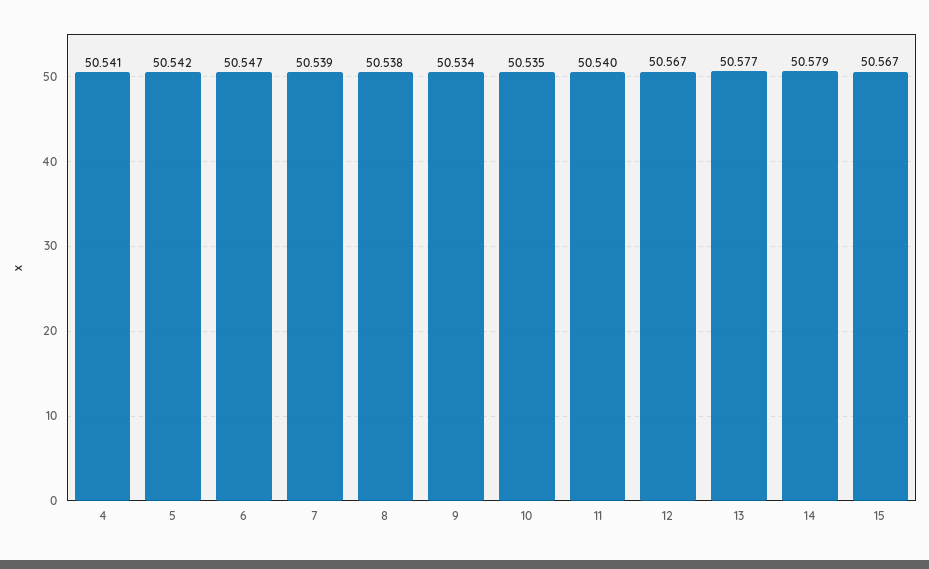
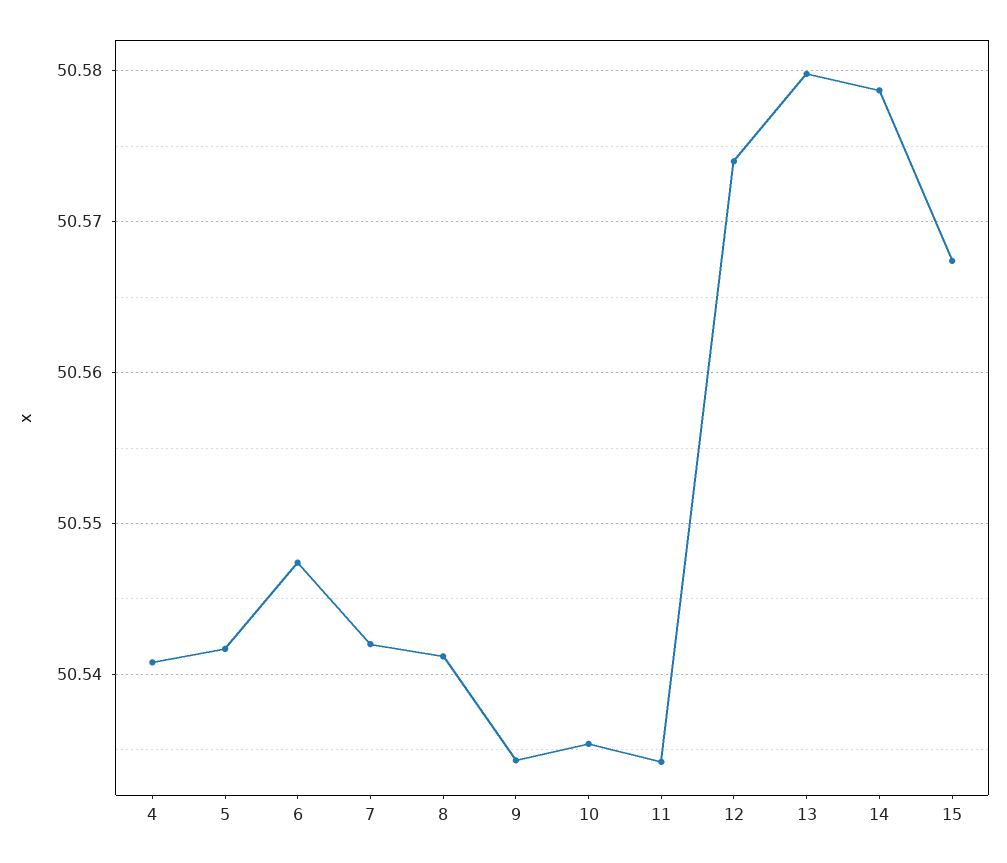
7: 50.539 -> 50.542
8: 50.538 -> 50.541
11: 50.54 -> 50.534
12: 50.567 -> 50.574
13: 50.577 -> 50.58

